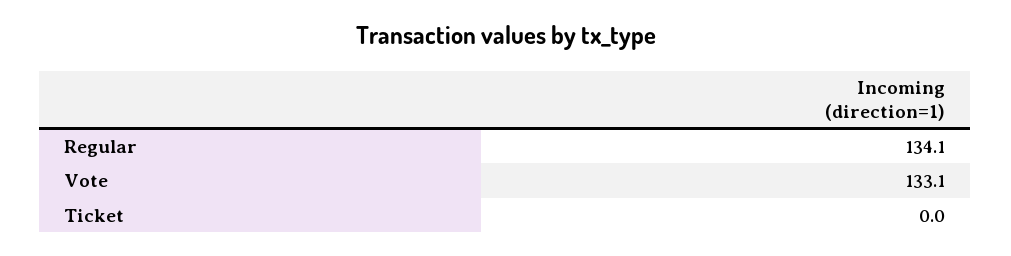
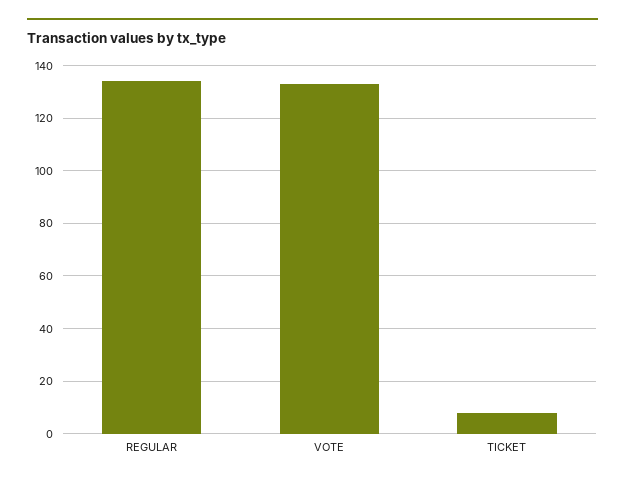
Ticket: 0 -> 7.5

